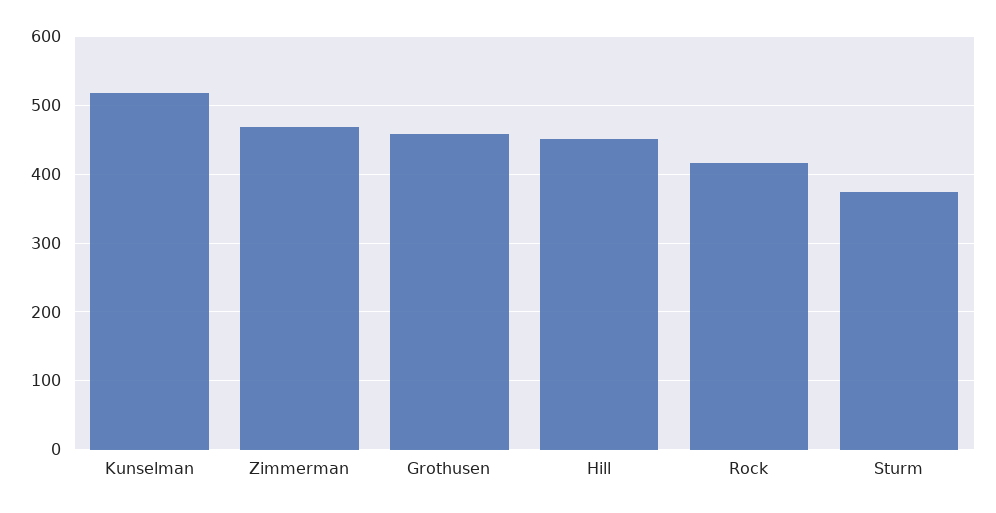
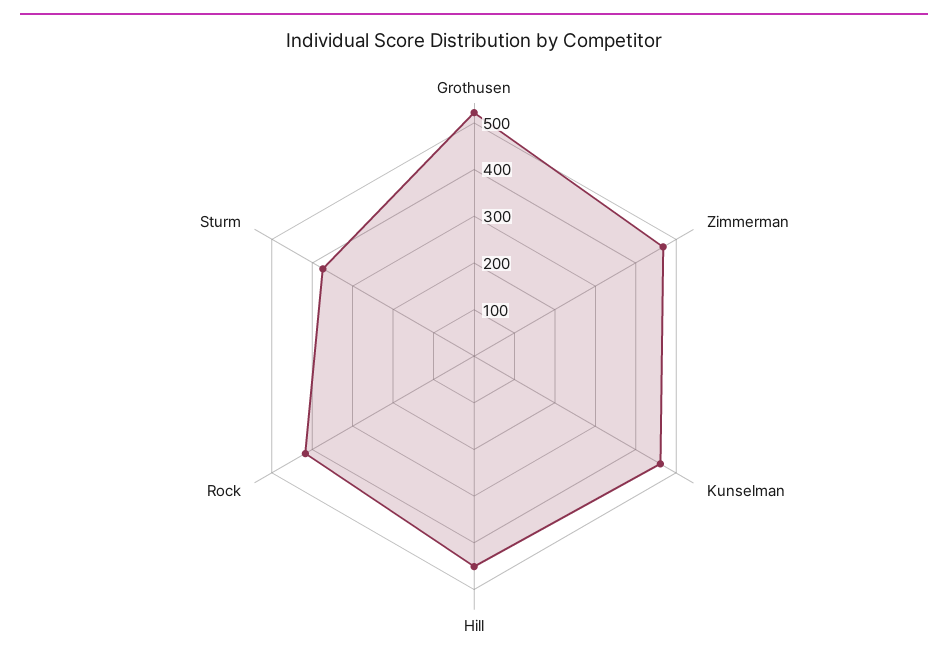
Kunselman: 520 -> 460
Grothusen: 460 -> 520

